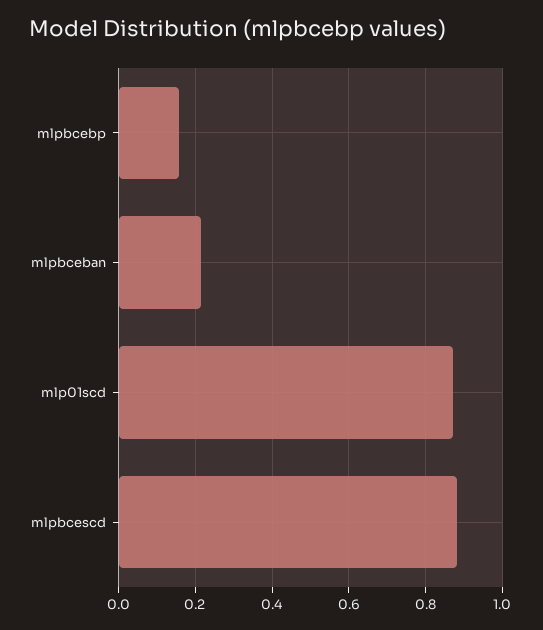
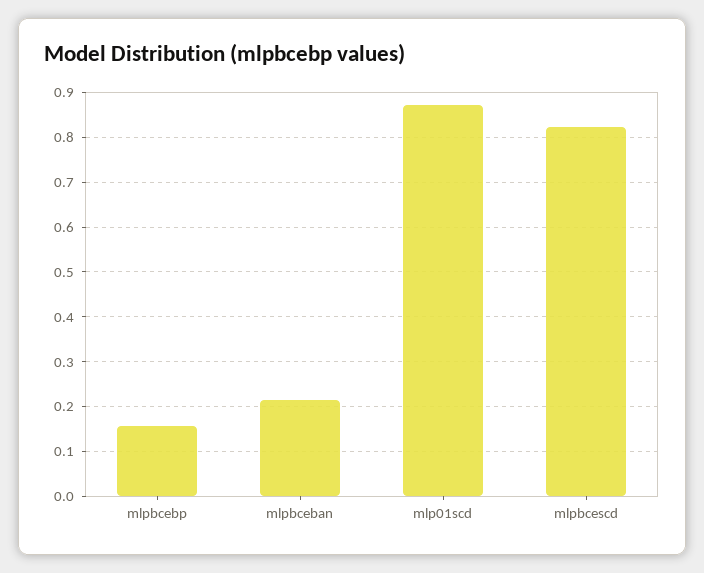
mlpbcescd: 0.88 -> 0.82

